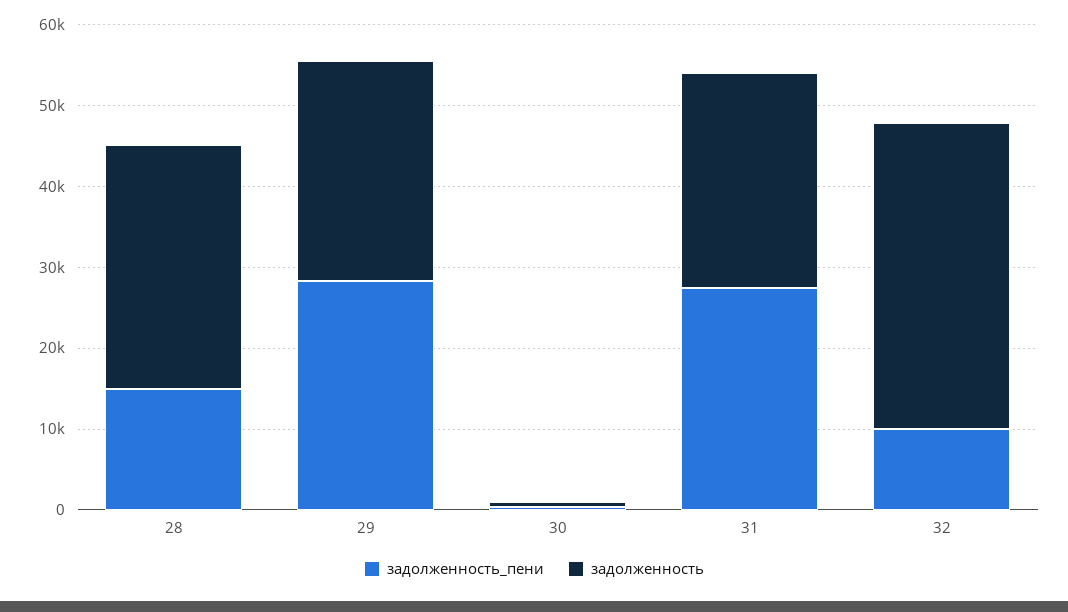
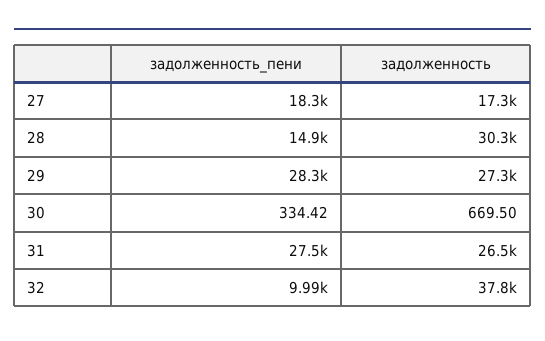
задолженность_пени, 27: none -> 18300
задолженность, 27: none -> 17300

